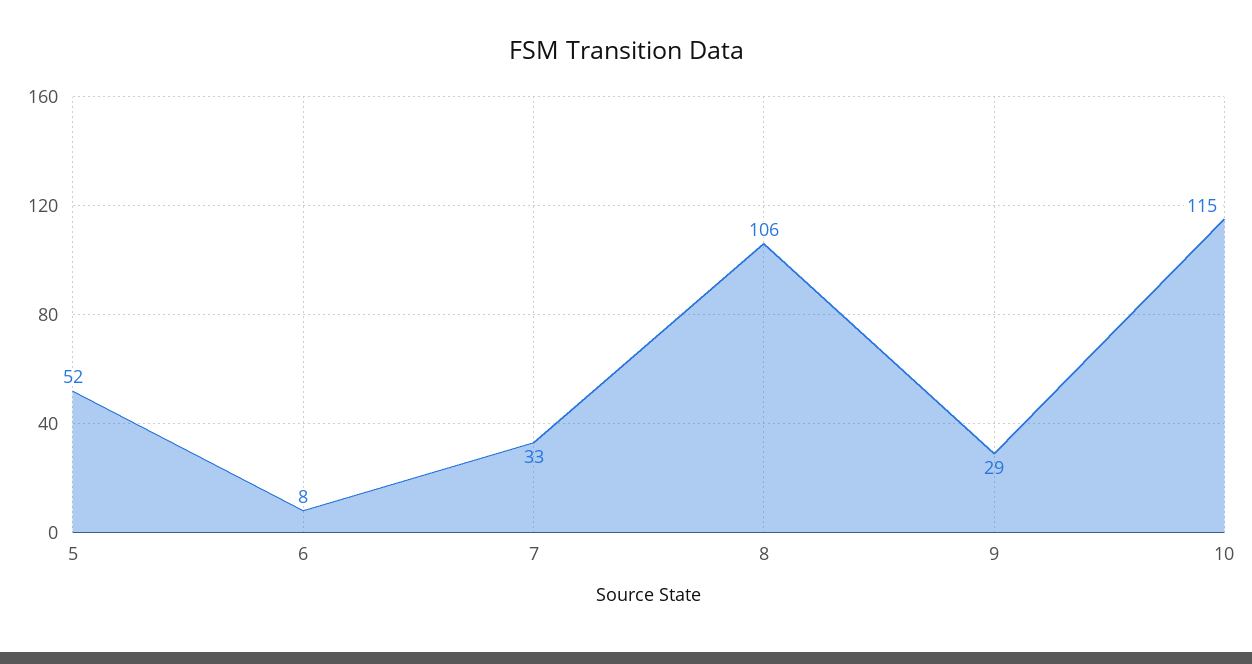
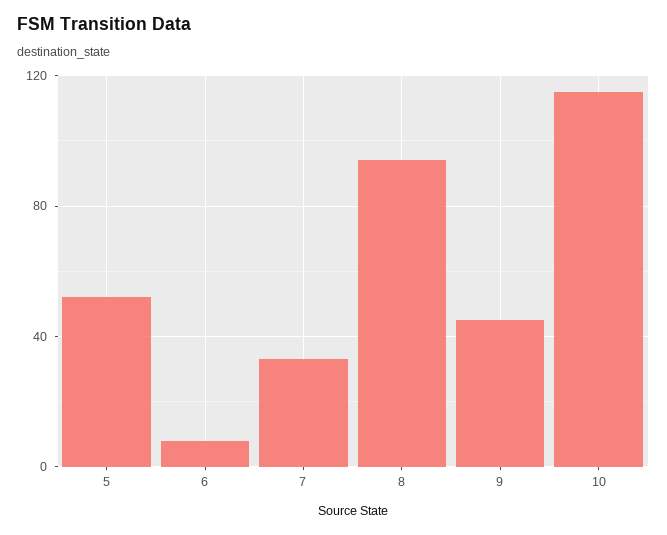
8: 106 -> 95
9: 29 -> 45

